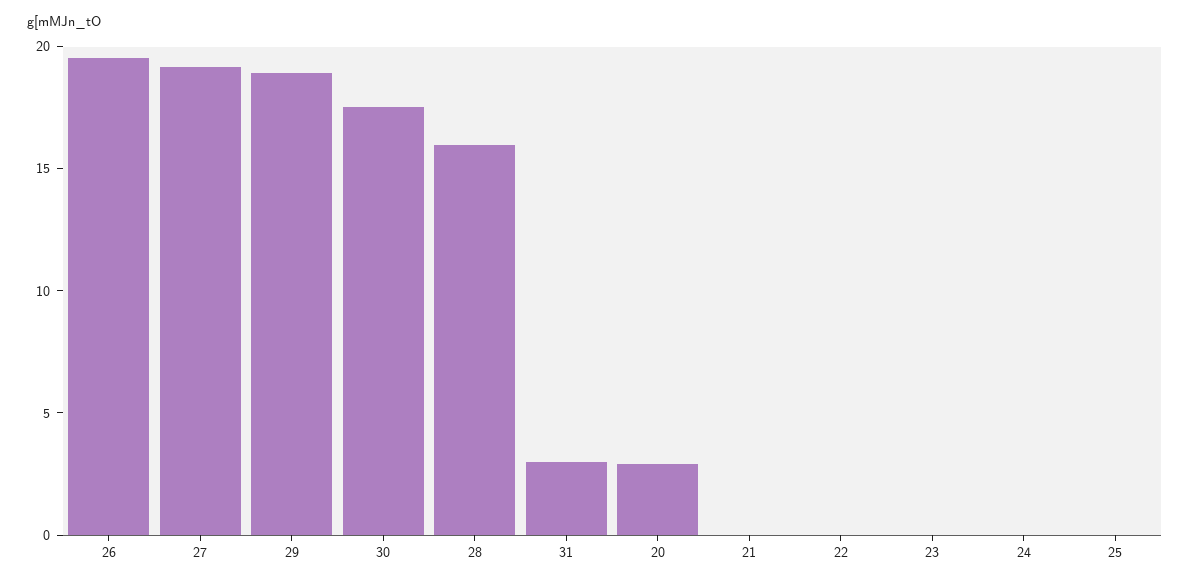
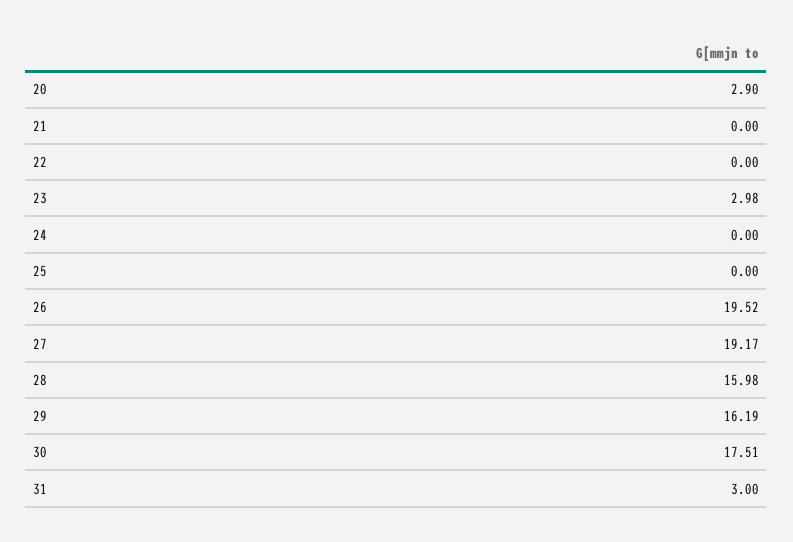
29: 19 -> 16.19
23: 0 -> 2.98

